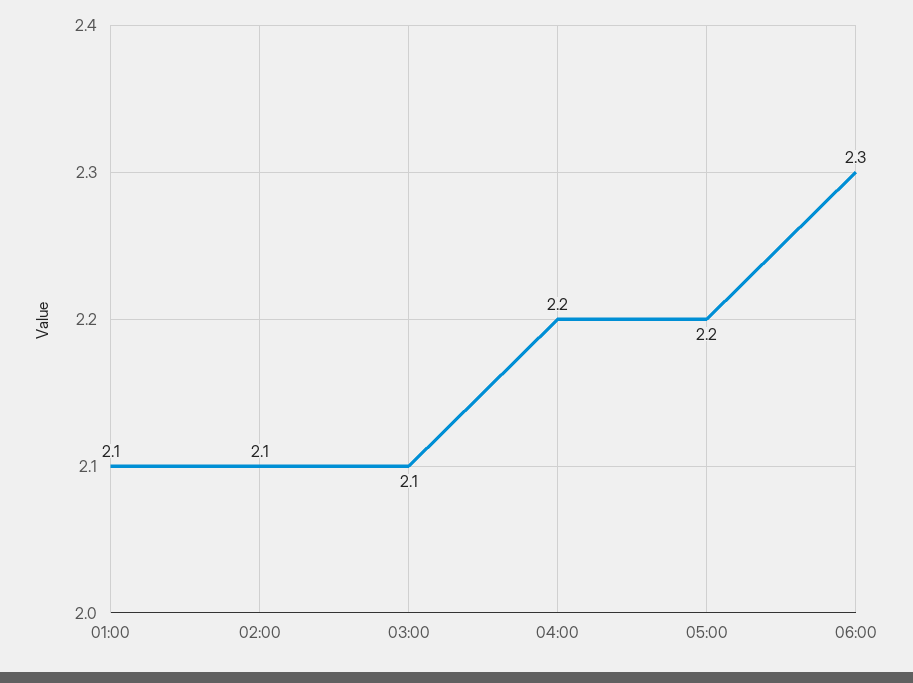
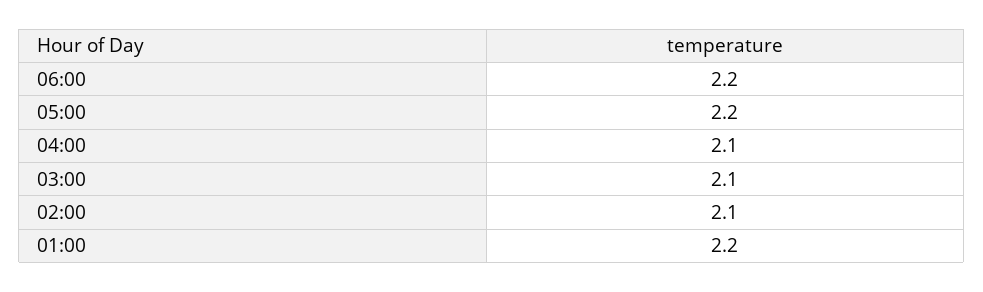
01:00: 2.1 -> 2.2
04:00: 2.2 -> 2.1
06:00: 2.3 -> 2.2

